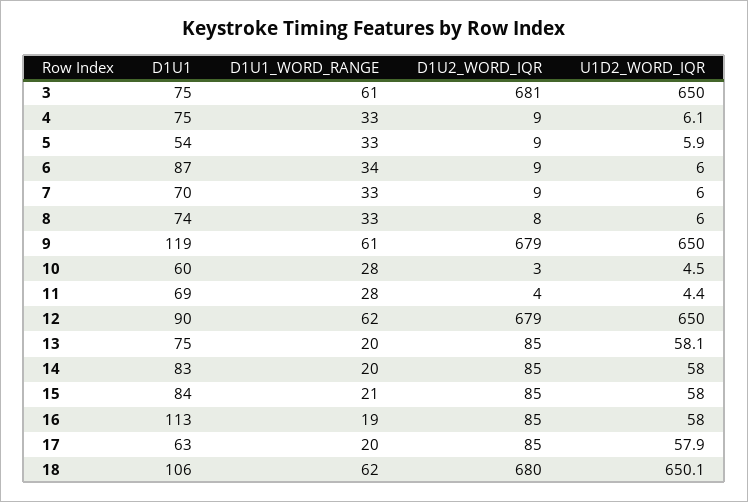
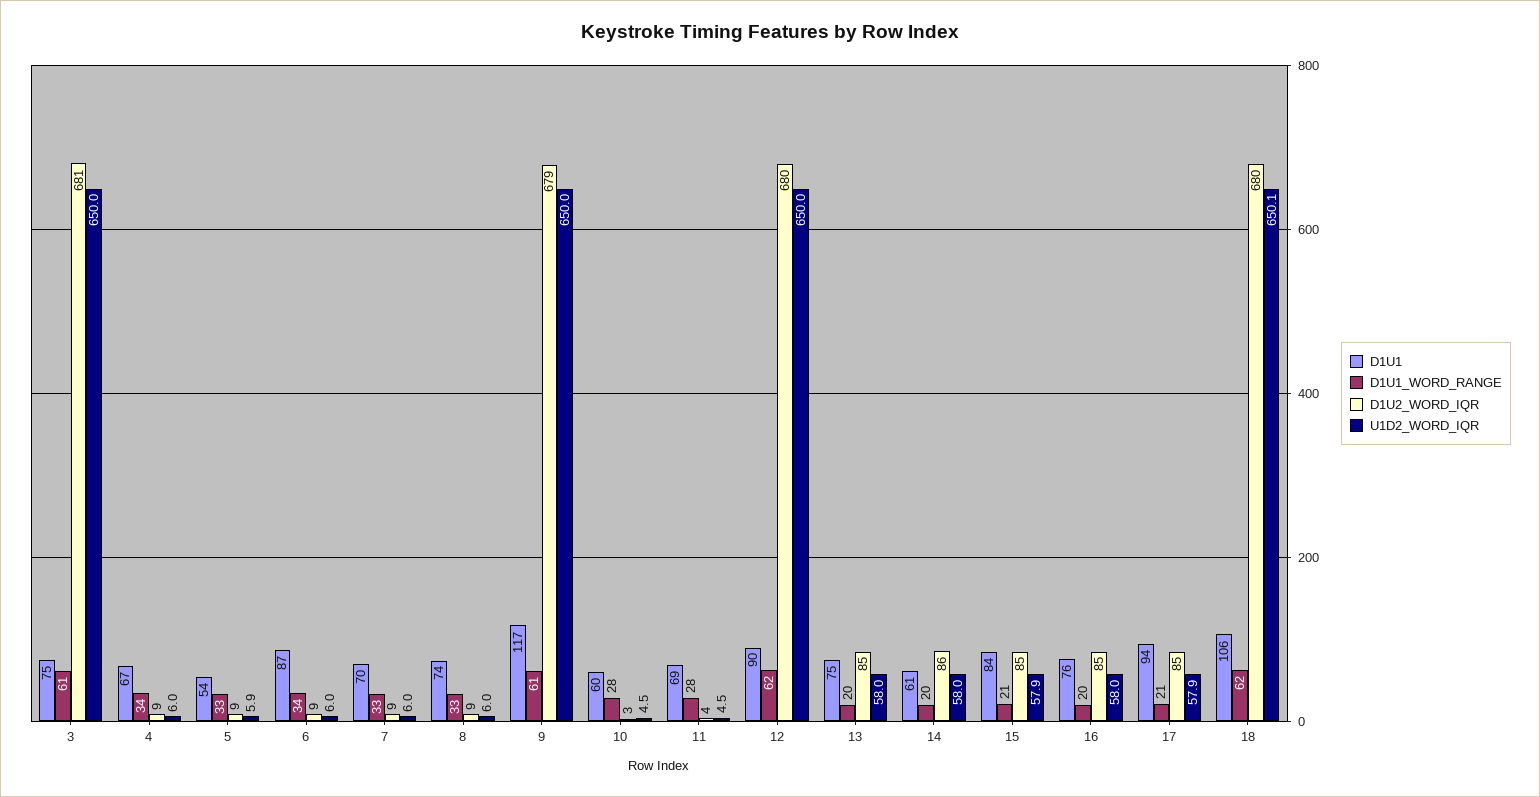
D1U1, 4: 75 -> 67
D1U1_WORD_RANGE, 4: 33 -> 34
U1D2_WORD_IQR, 4: 6.1 -> 6
D1U2_WORD_IQR, 8: 8 -> 9
D1U1, 9: 119 -> 117
U1D2_WORD_IQR, 11: 4.4 -> 4.5
D1U2_WORD_IQR, 12: 679 -> 680
U1D2_WORD_IQR, 13: 58.1 -> 58
D1U1, 14: 83 -> 61
D1U2_WORD_IQR, 14: 85 -> 86
U1D2_WORD_IQR, 15: 58 -> 57.9
D1U1, 16: 113 -> 76
D1U1_WORD_RANGE, 16: 19 -> 20
D1U1, 17: 63 -> 94
D1U1_WORD_RANGE, 17: 20 -> 21

